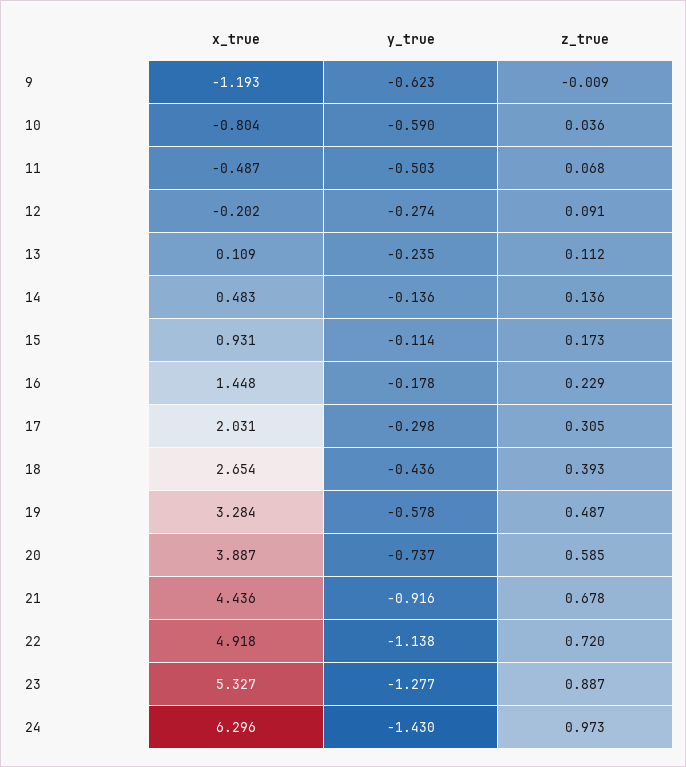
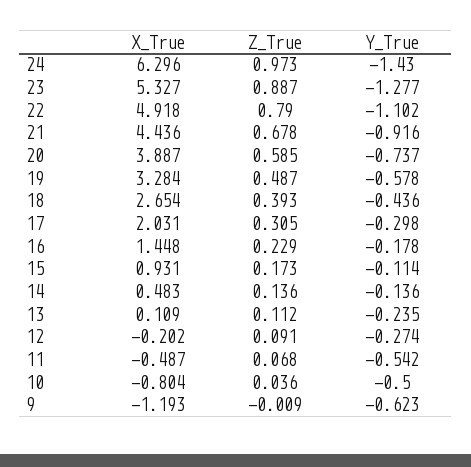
y_true, 10: -0.59 -> -0.5
y_true, 11: -0.503 -> -0.542
y_true, 22: -1.138 -> -1.102
z_true, 22: 0.72 -> 0.79

